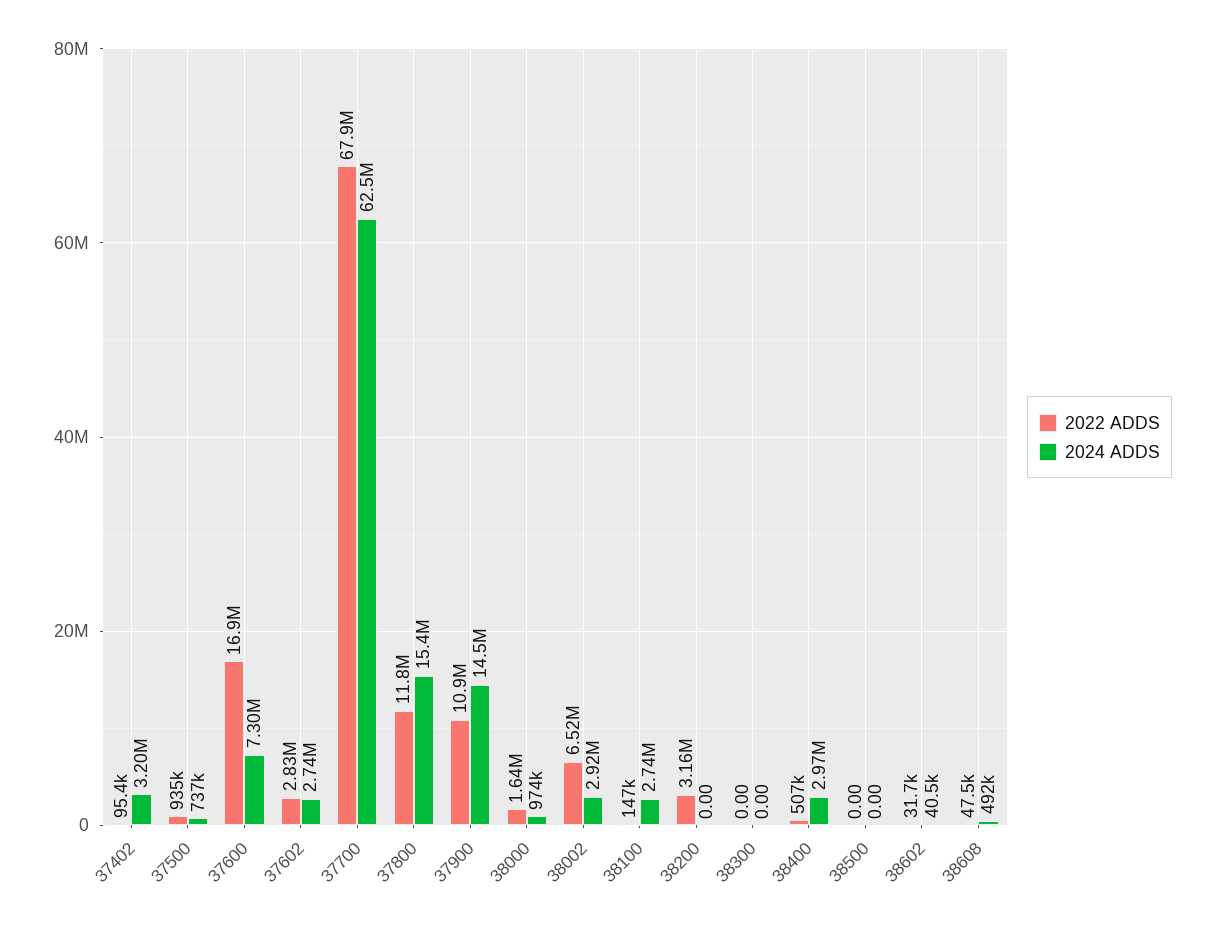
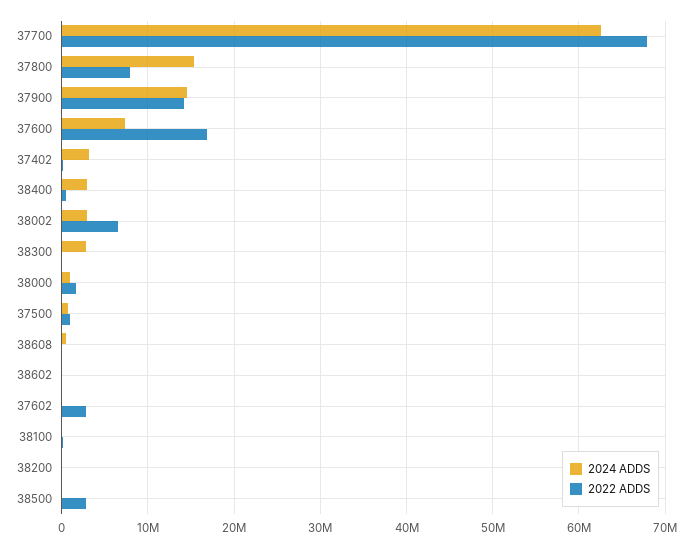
2024 ADDS, 37602: 2740000 -> 0
2022 ADDS, 37800: 11800000 -> 8000000
2022 ADDS, 37900: 10900000 -> 14000000
2024 ADDS, 38100: 2740000 -> 0
2022 ADDS, 38200: 3160000 -> 0
2024 ADDS, 38300: 0 -> 3000000
2022 ADDS, 38500: 0 -> 3000000

